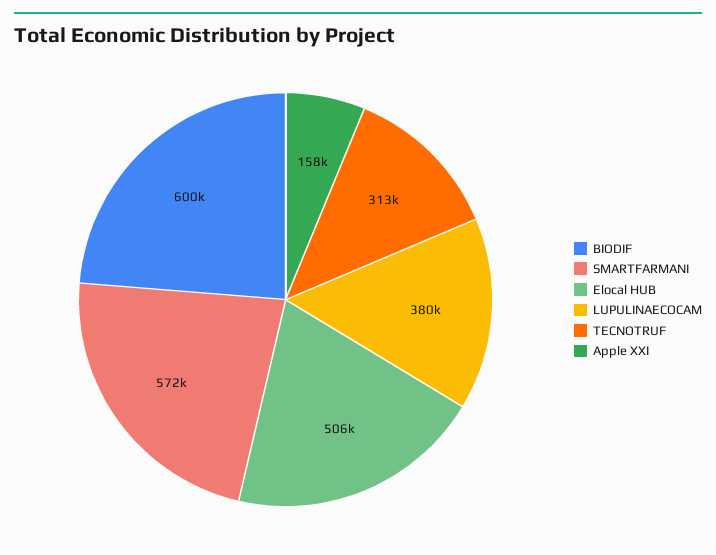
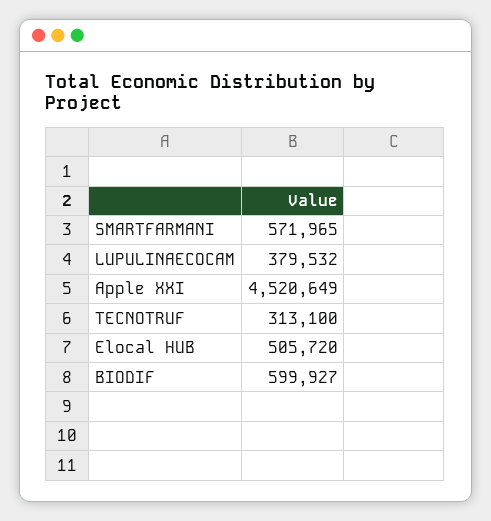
Apple XXI: 158000 -> 4520649

